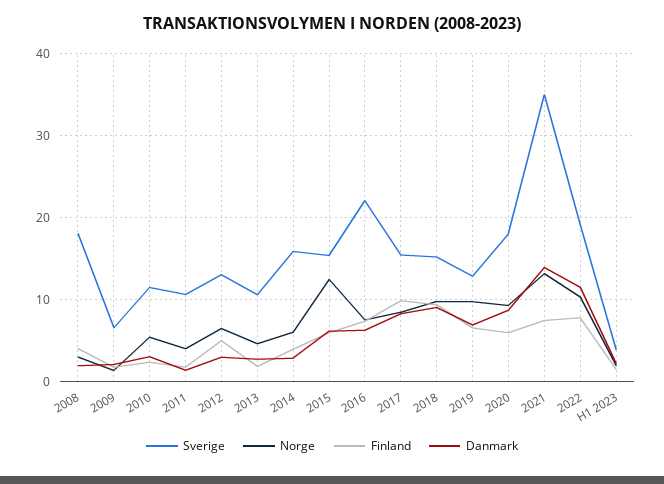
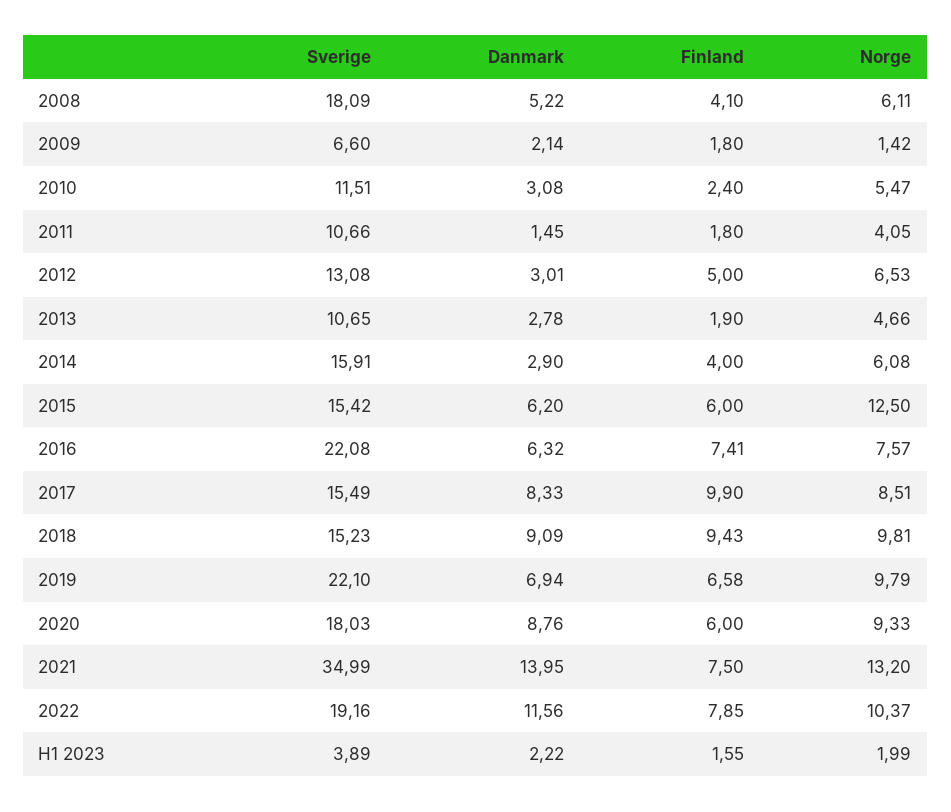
Norge, 2008: 3 -> 6.11
Danmark, 2008: 2 -> 5.22
Sverige, 2019: 13 -> 22.1

